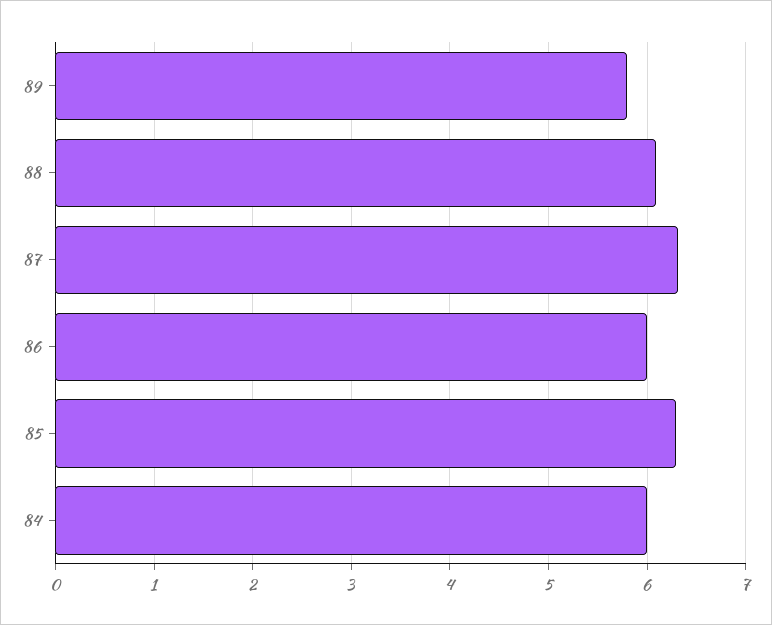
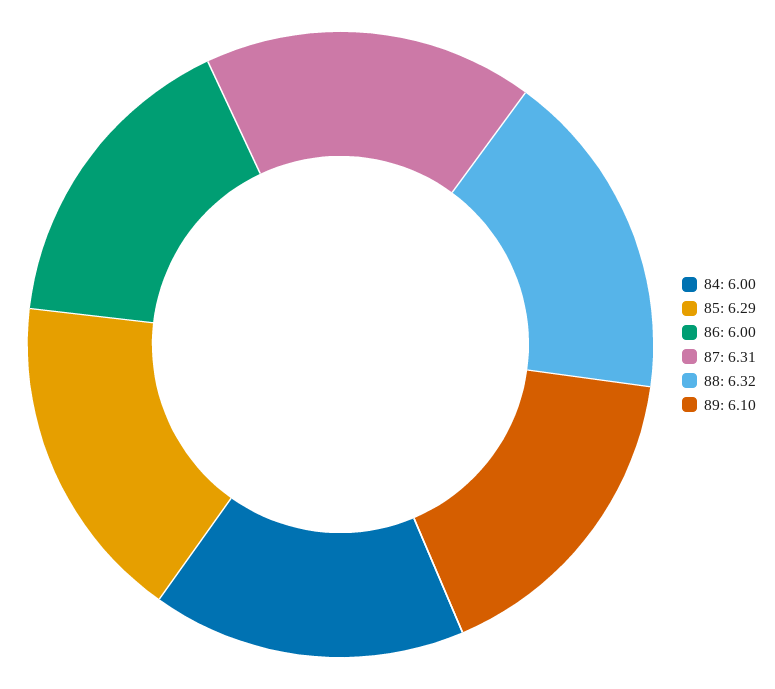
89: 5.8 -> 6.1
88: 6.1 -> 6.32

